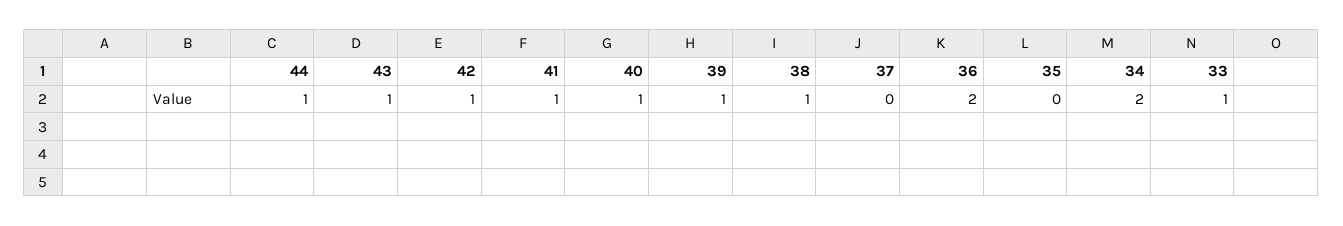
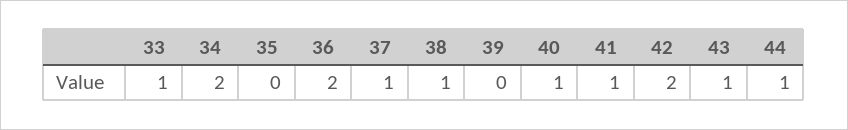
42: 1 -> 2
39: 1 -> 0
37: 0 -> 1

